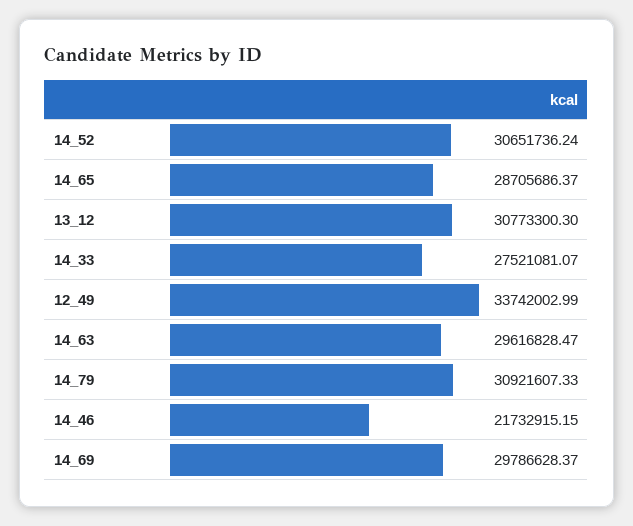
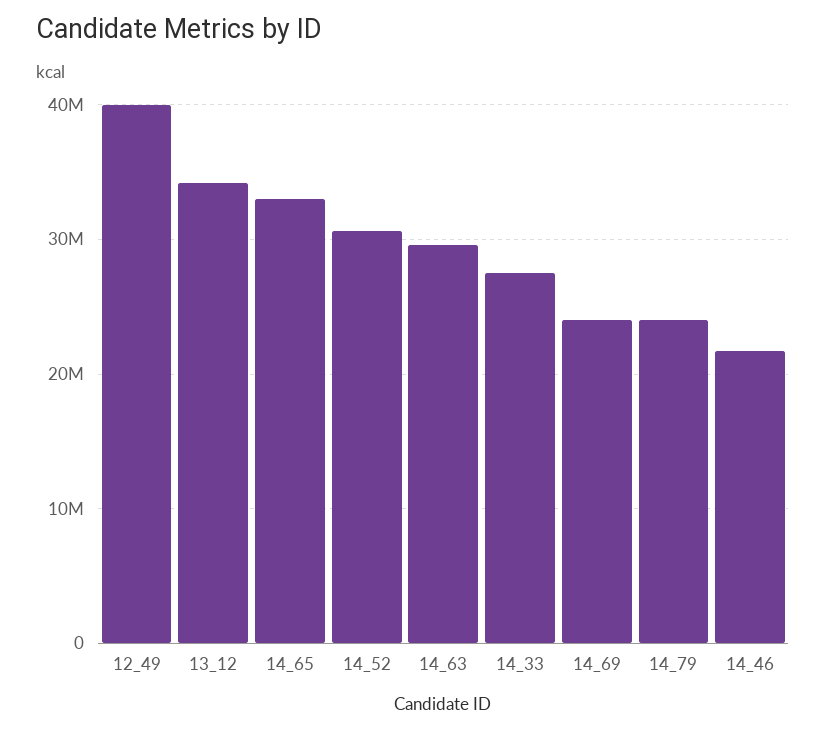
14_65: 28705686.37 -> 33000000
13_12: 30773300.3 -> 34000000
12_49: 33742002.99 -> 40000000
14_79: 30921607.33 -> 24000000
14_69: 29786628.37 -> 24000000

